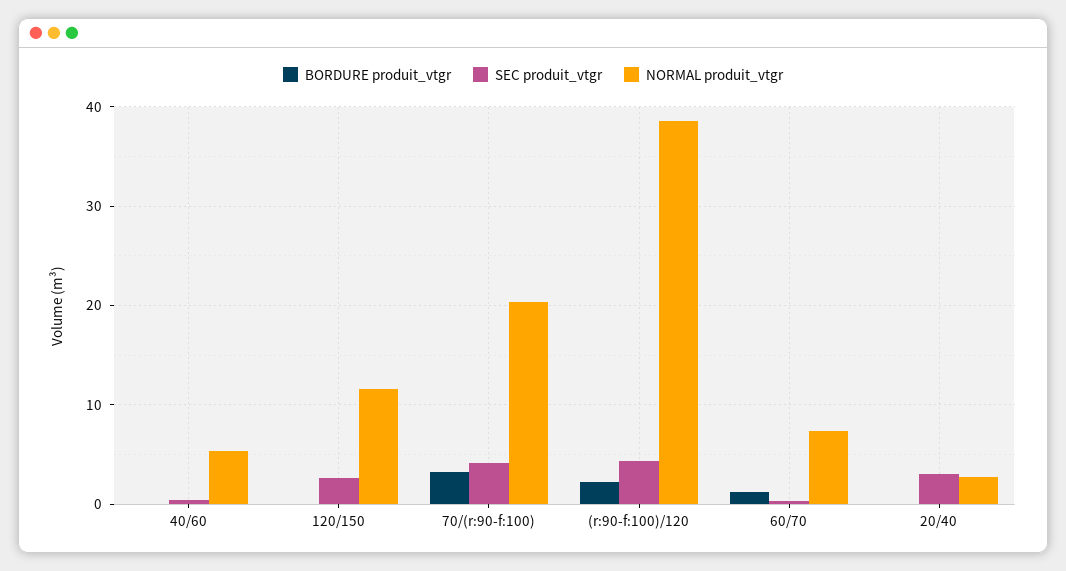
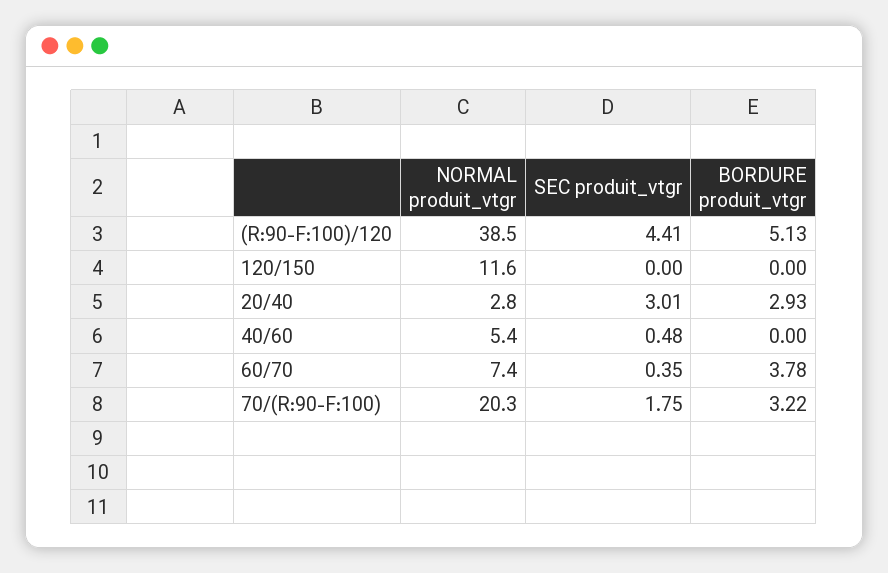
SEC produit_vtgr, 120/150: 3 -> 0
SEC produit_vtgr, 70/(r:90-f:100): 4 -> 1.75
BORDURE produit_vtgr, (r:90-f:100)/120: 2 -> 5.13
BORDURE produit_vtgr, 60/70: 1 -> 3.78
BORDURE produit_vtgr, 20/40: 0 -> 2.93

